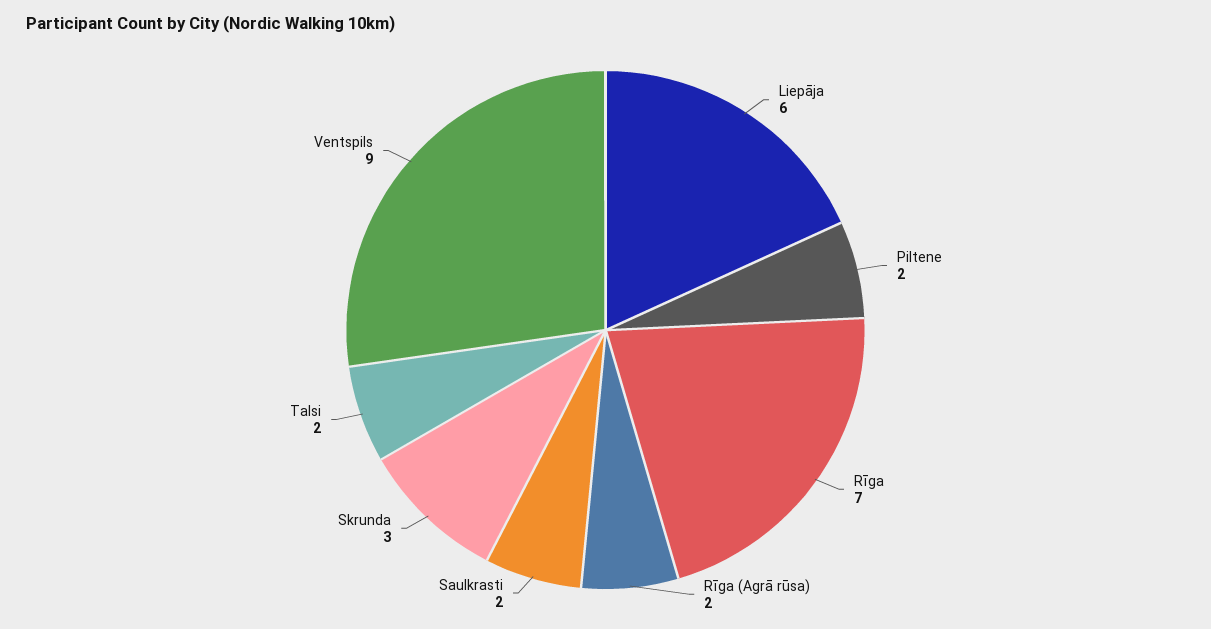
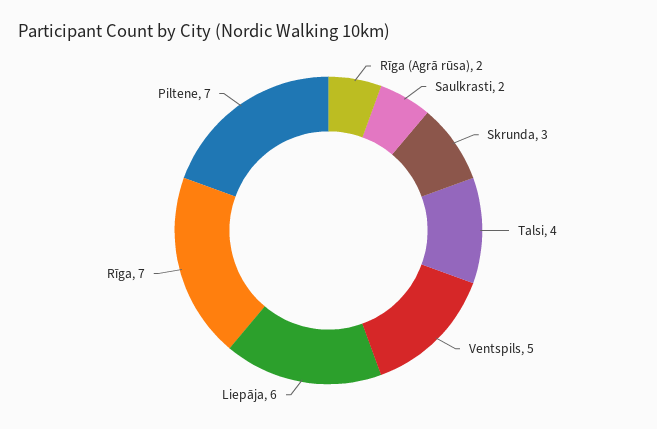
Piltene: 2 -> 7
Talsi: 2 -> 4
Ventspils: 9 -> 5

